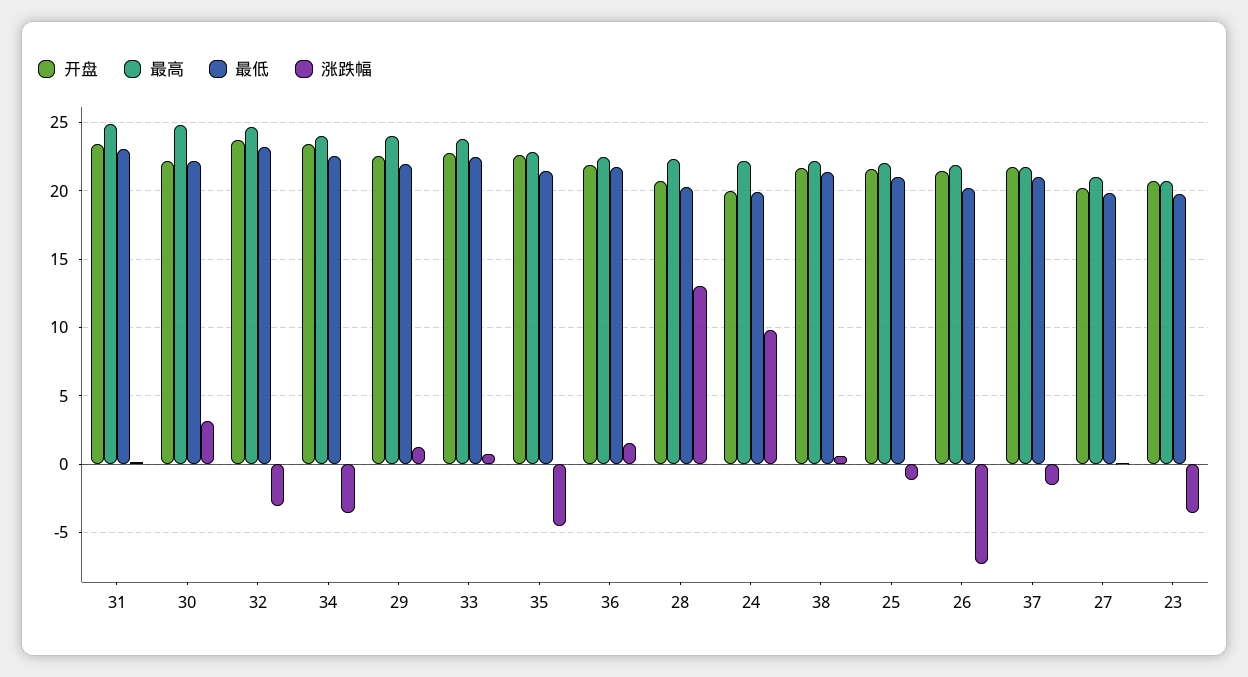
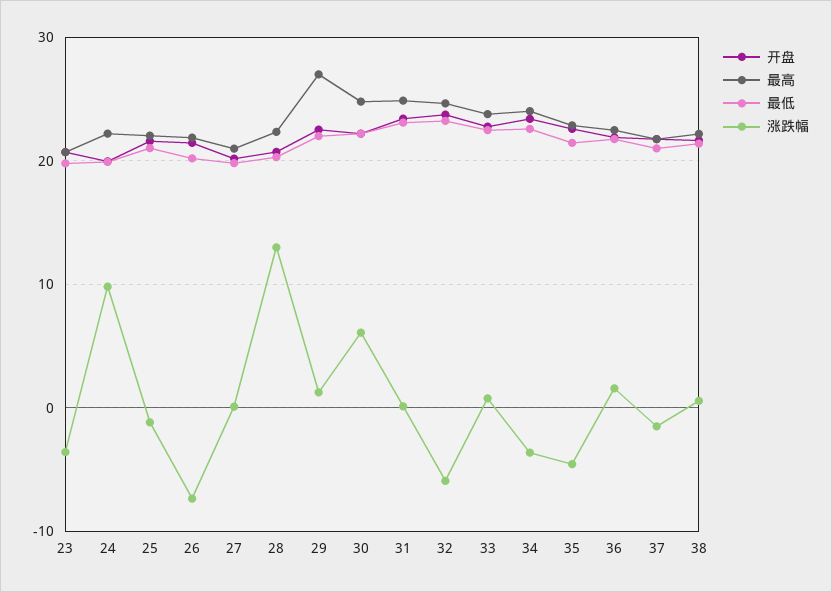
涨跌幅, 30: 3 -> 6
涨跌幅, 32: -3 -> -6
最高, 29: 24 -> 27

